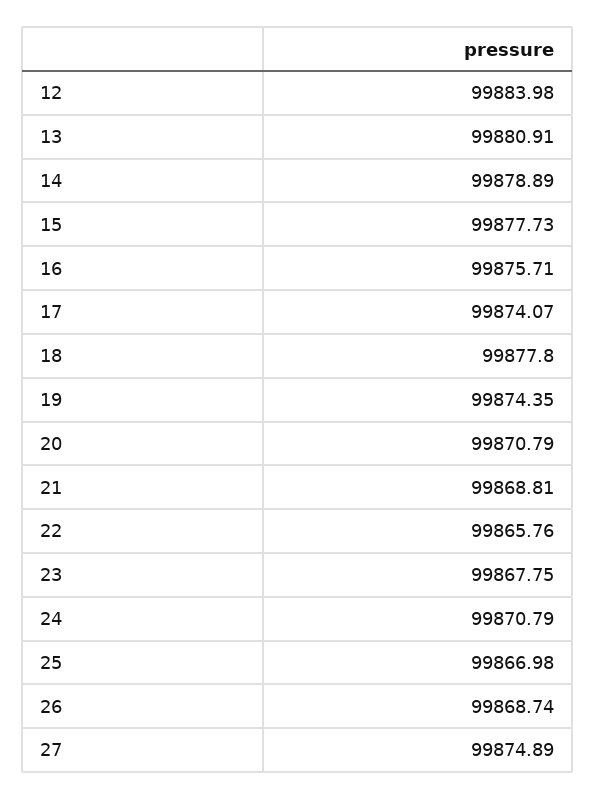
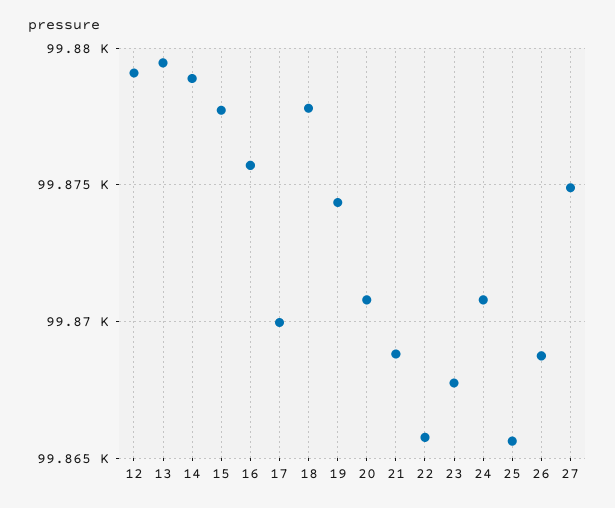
12: 99883.98 -> 99879
13: 99880.91 -> 99879.5
17: 99874.07 -> 99870
25: 99866.98 -> 99865.5

